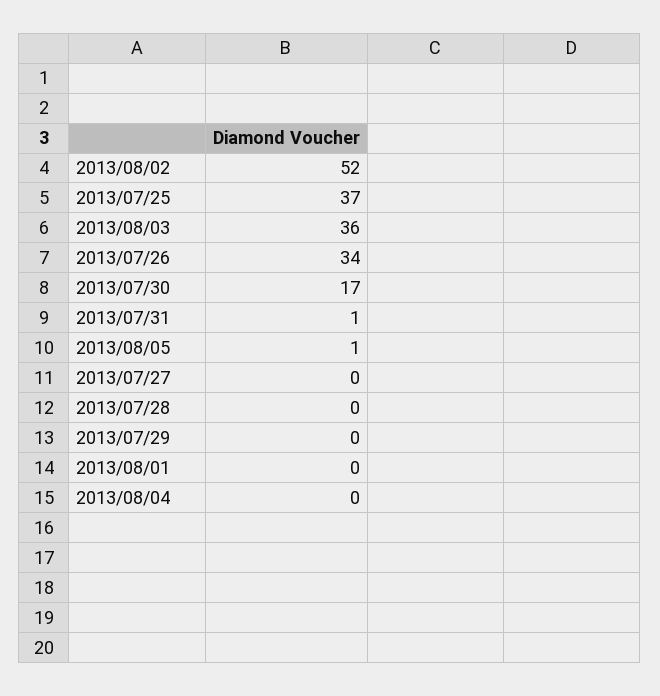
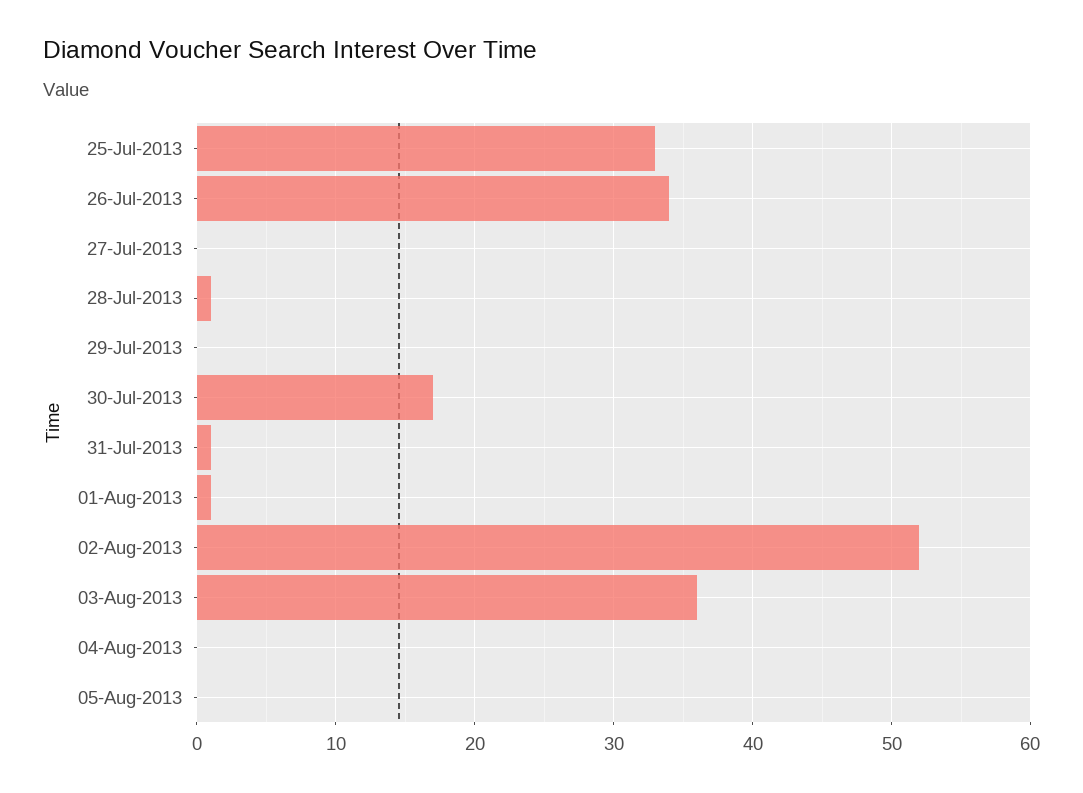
2013/07/25: 37 -> 33
2013/08/05: 1 -> 0
2013/07/28: 0 -> 1
2013/08/01: 0 -> 1

